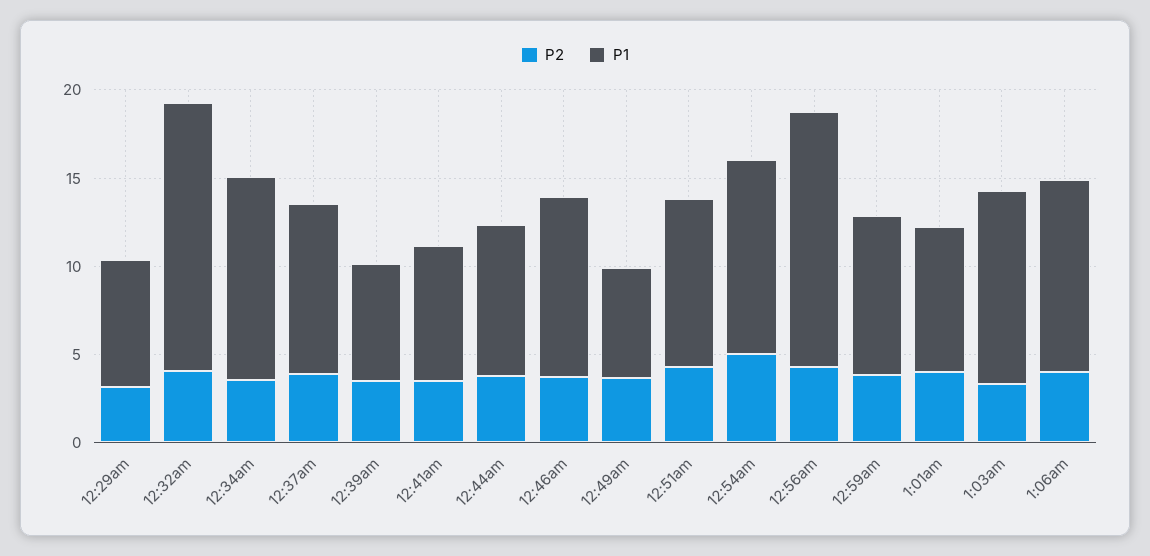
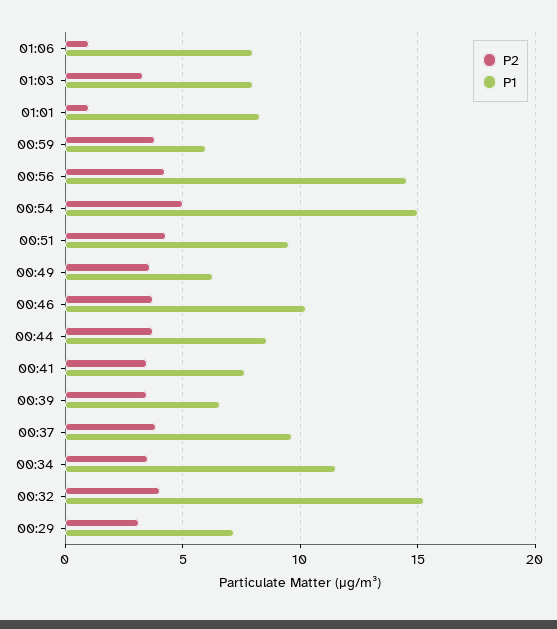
P1, 12:54am: 11 -> 15
P1, 12:59am: 9 -> 6
P2, 1:01am: 4 -> 1
P1, 1:03am: 11 -> 8
P2, 1:06am: 4 -> 1
P1, 1:06am: 11 -> 8

